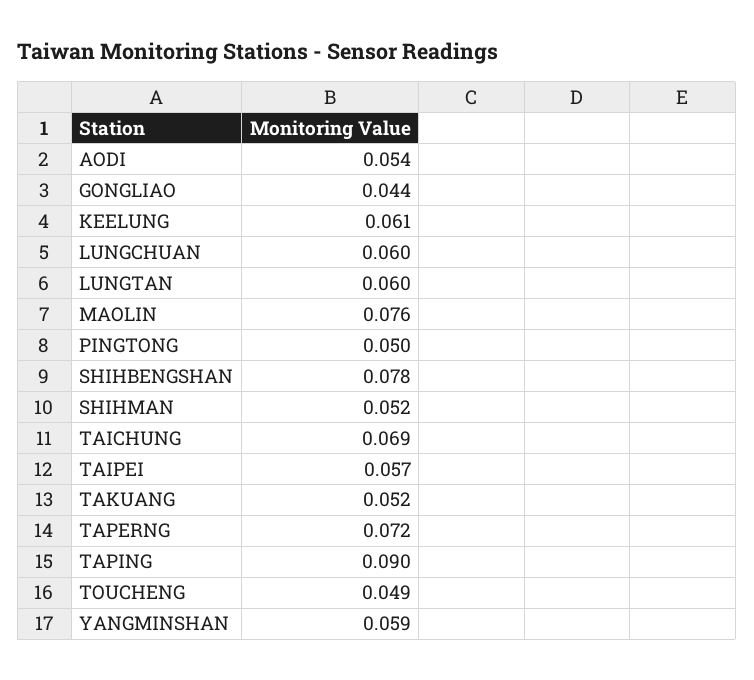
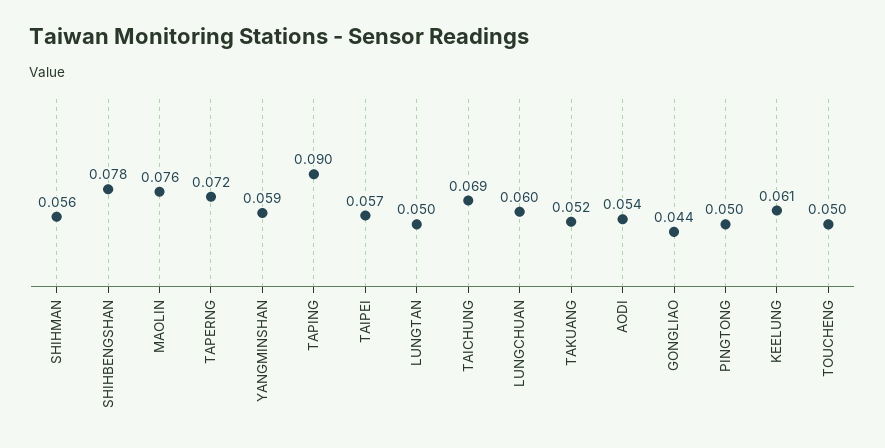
LUNGTAN: 0.06 -> 0.05
SHIHMAN: 0.052 -> 0.056
TOUCHENG: 0.049 -> 0.05

